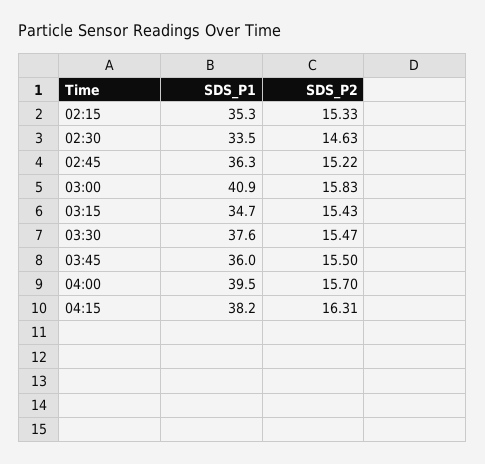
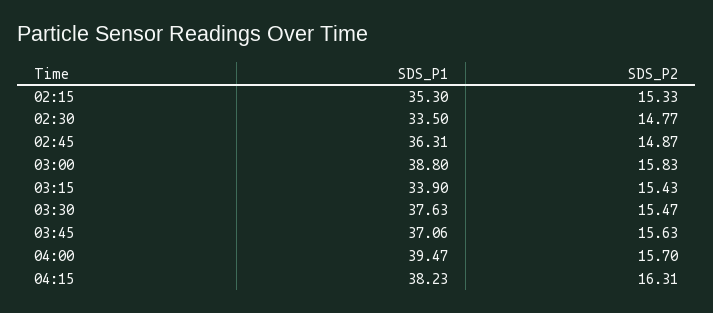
SDS_P2, 02:30: 14.63 -> 14.77
SDS_P2, 02:45: 15.22 -> 14.87
SDS_P1, 03:00: 40.9 -> 38.8
SDS_P1, 03:15: 34.7 -> 33.9
SDS_P1, 03:45: 36 -> 37.06
SDS_P2, 03:45: 15.5 -> 15.63

